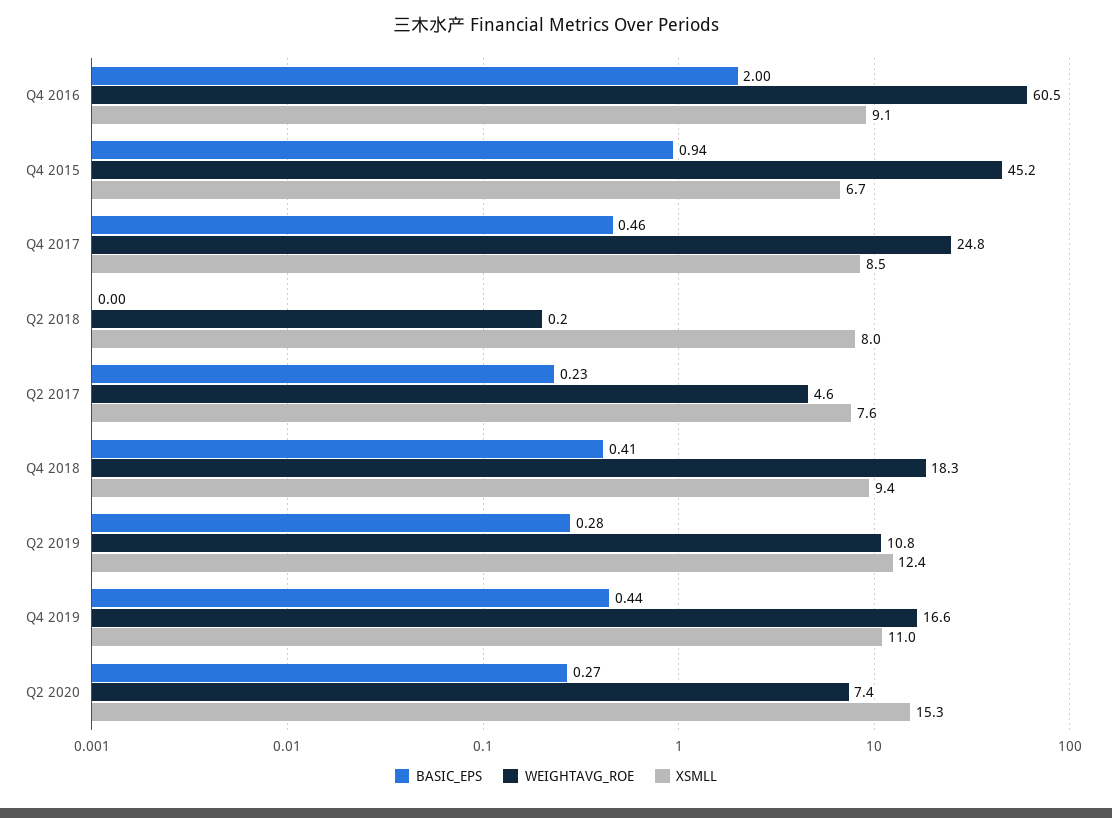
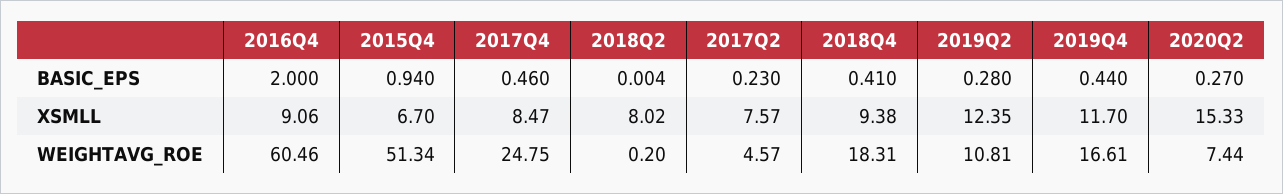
WEIGHTAVG_ROE, Q4 2015: 45.2 -> 51.34
XSMLL, Q4 2019: 11 -> 11.7

